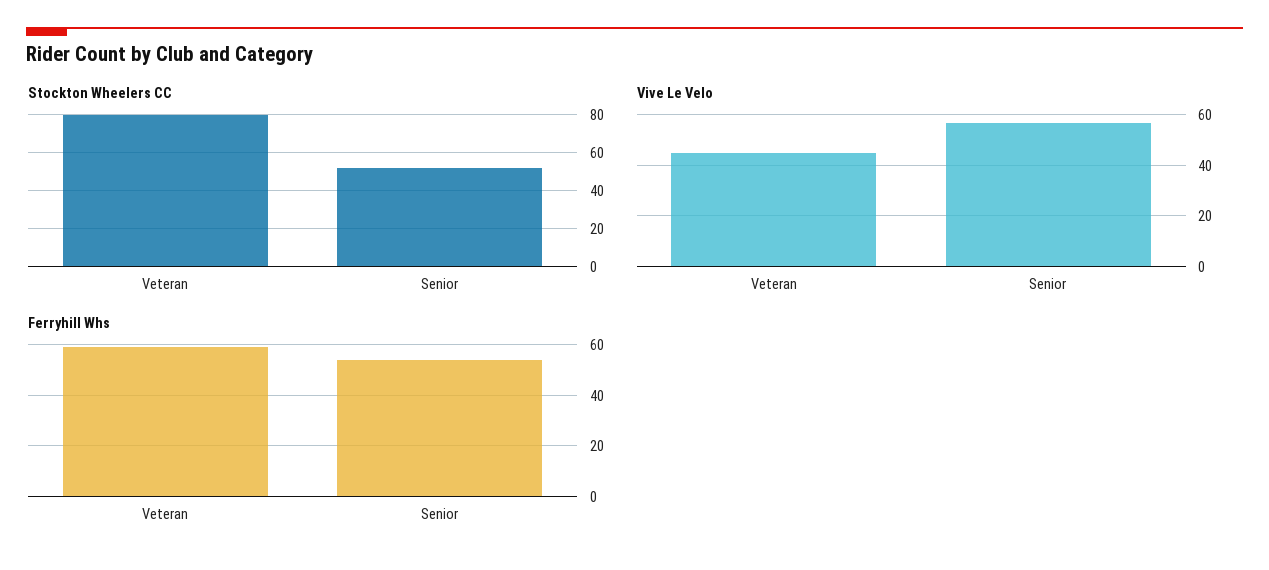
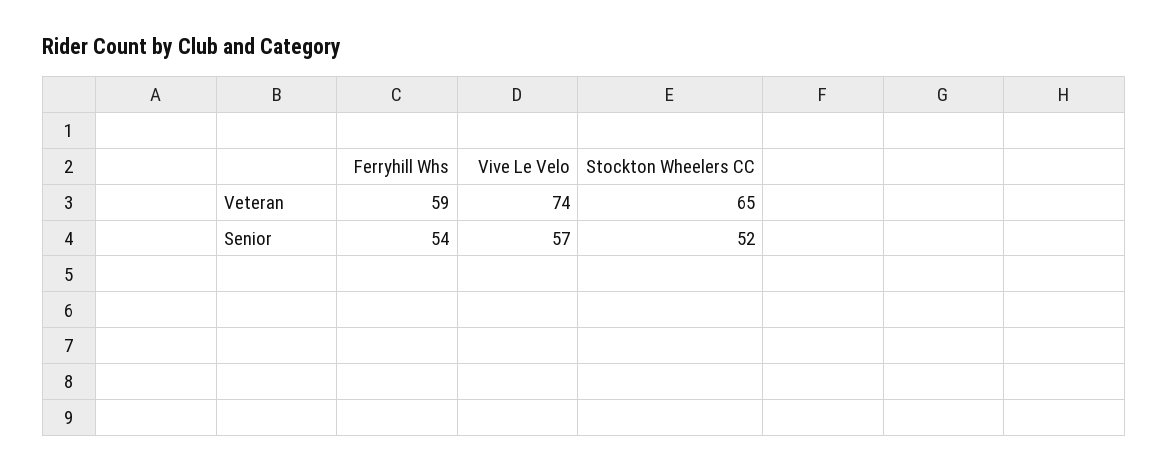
Stockton Wheelers CC, Veteran: 80 -> 65
Vive Le Velo, Veteran: 45 -> 74

